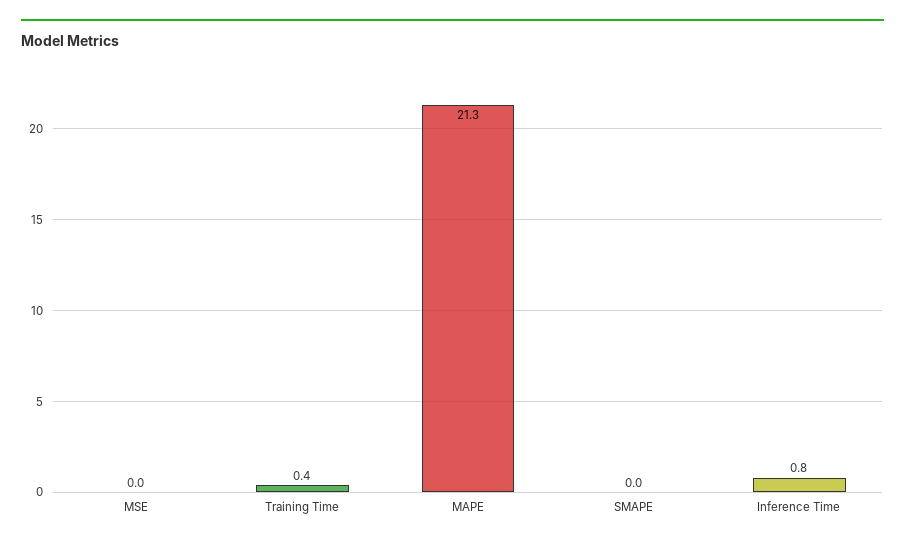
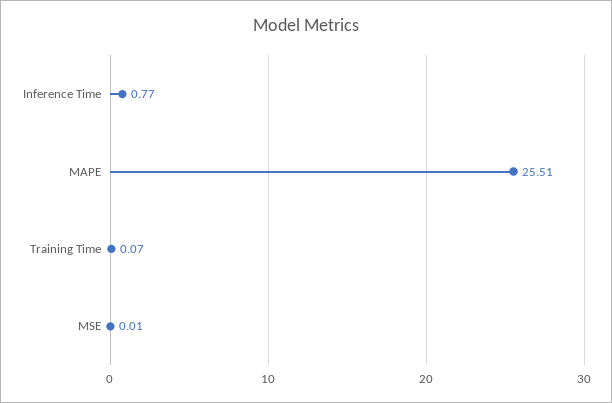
Training Time: 0.4 -> 0.07
MAPE: 21.3 -> 25.51
SMAPE: 0 -> none

